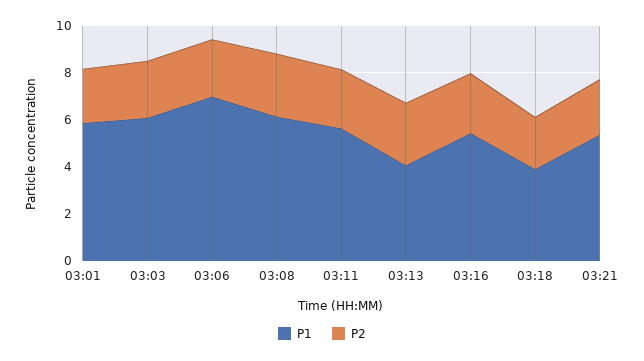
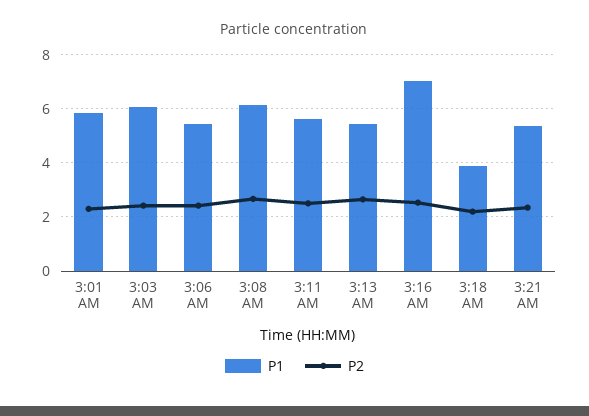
P1, 03:06: 7 -> 5.5
P1, 03:13: 4 -> 5.5
P1, 03:16: 5.5 -> 7

